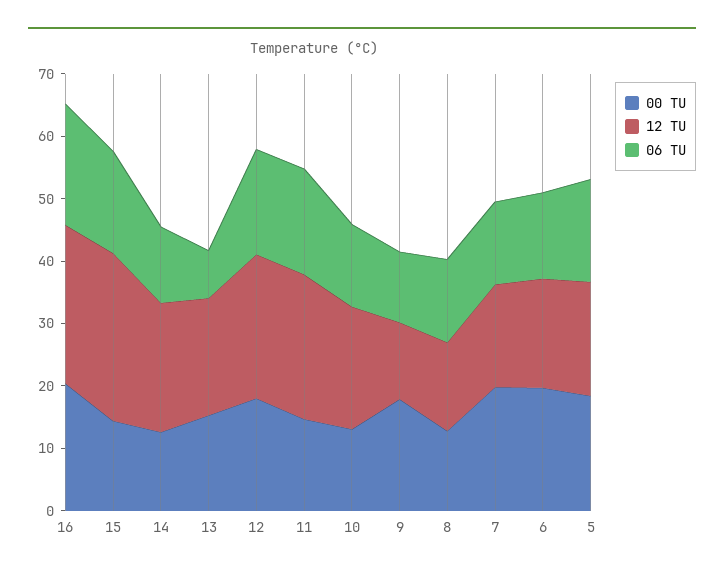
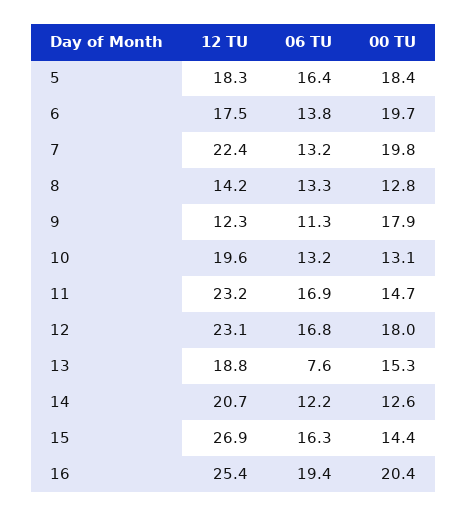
12 TU, 7: 16 -> 22.4

